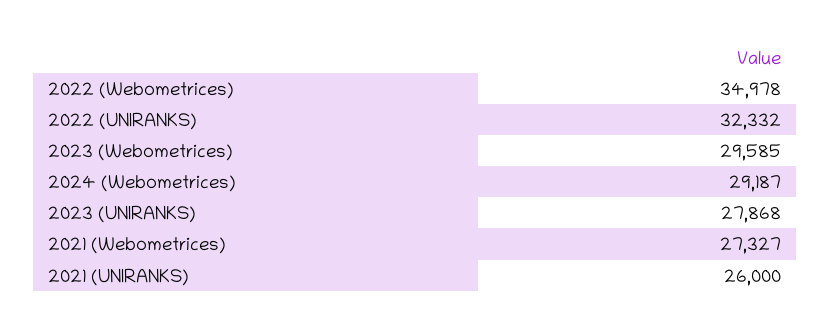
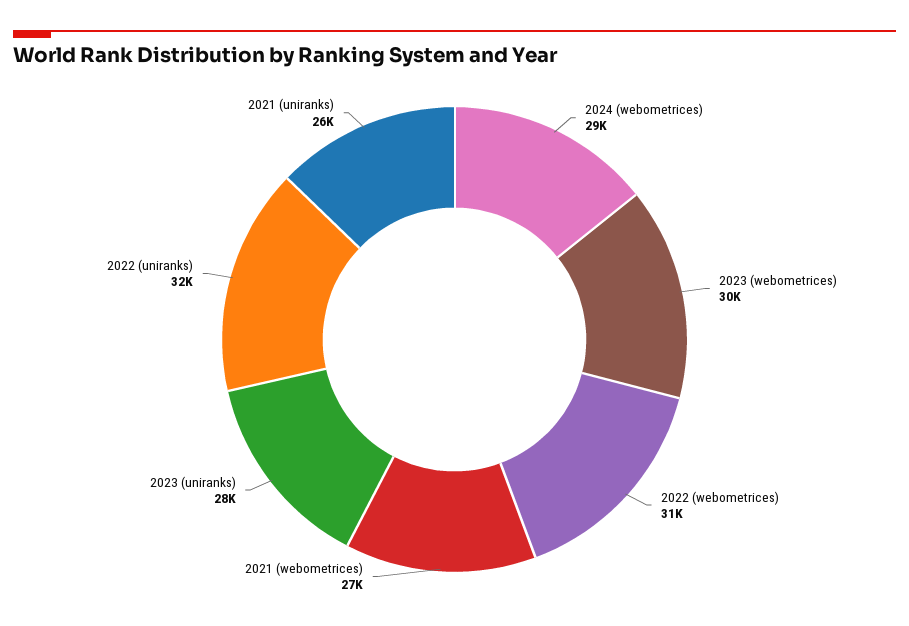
2022 (Webometrices): 34978 -> 31000

